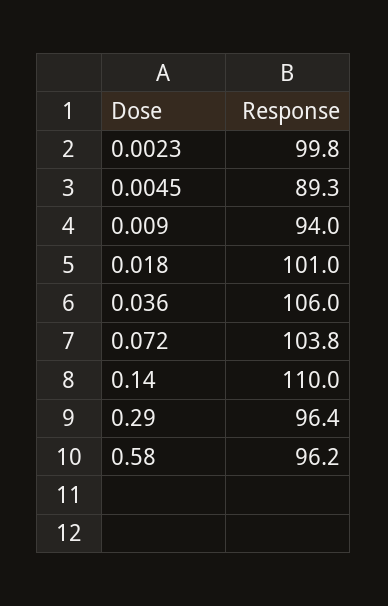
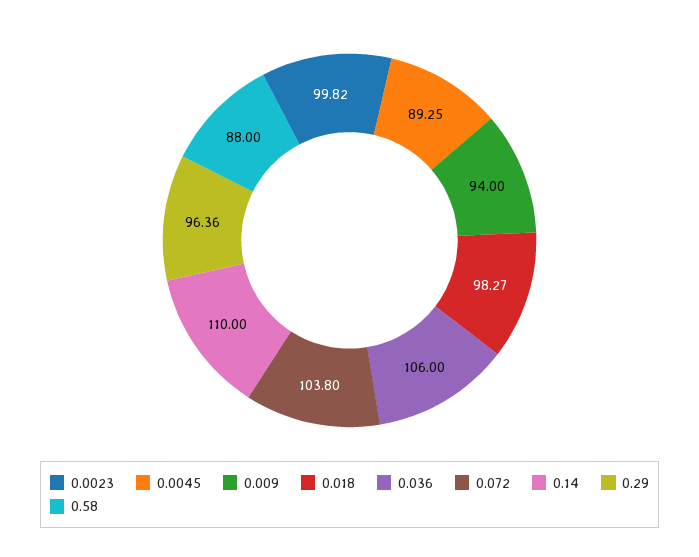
0.018: 101 -> 98.27
0.58: 96.2 -> 88

